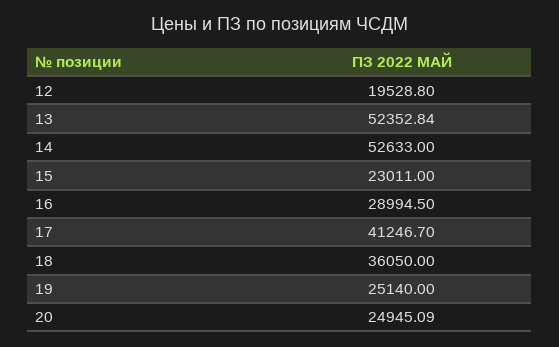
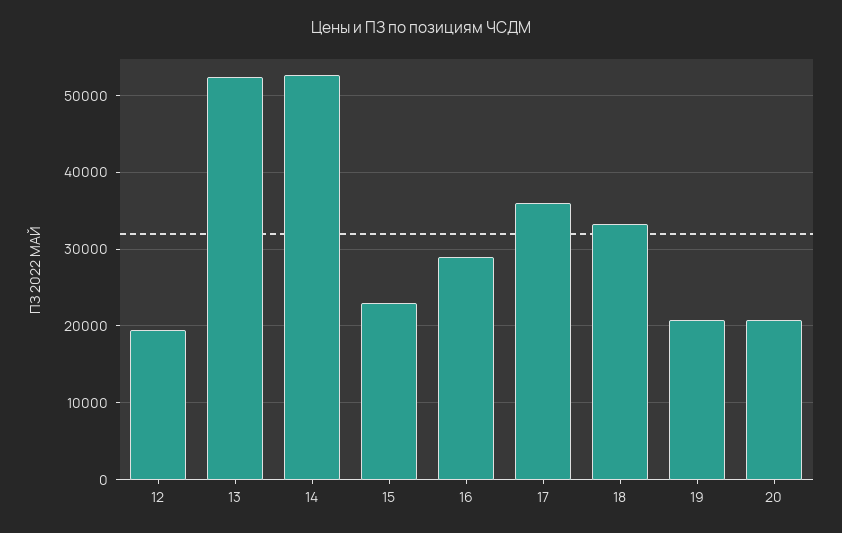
17: 41246.7 -> 36000
18: 36050 -> 33000
19: 25140 -> 21000
20: 24945.09 -> 21000

